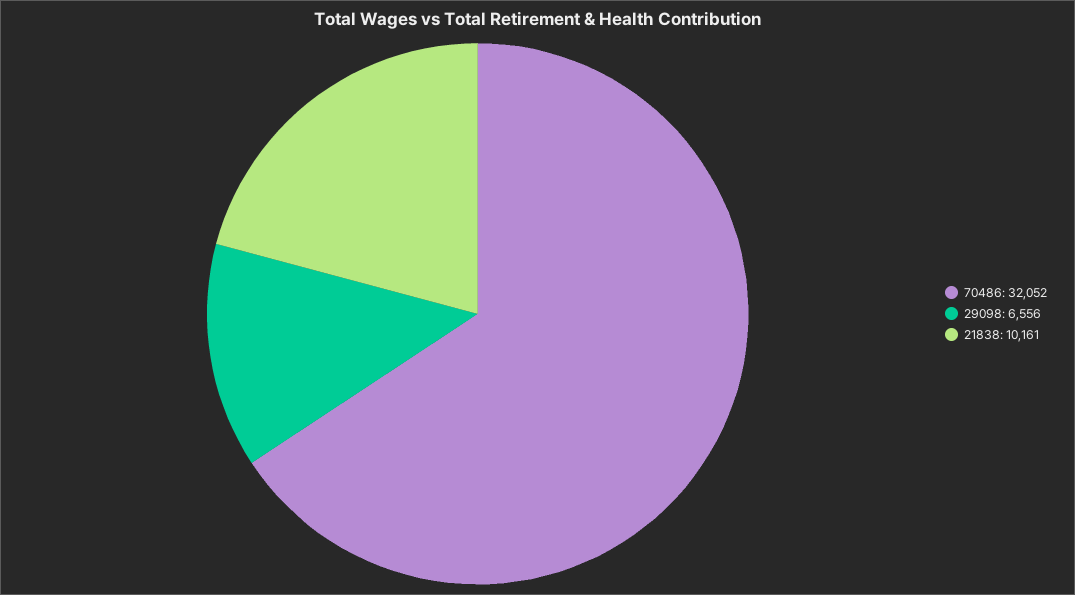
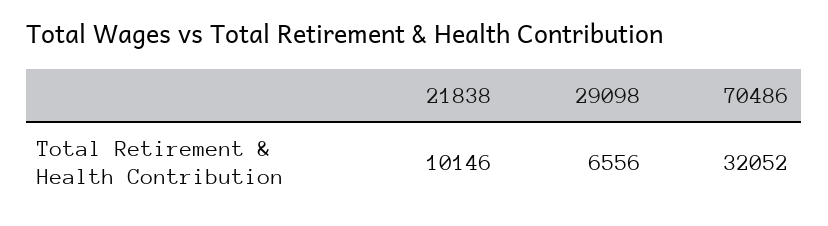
21838: 10161 -> 10146

